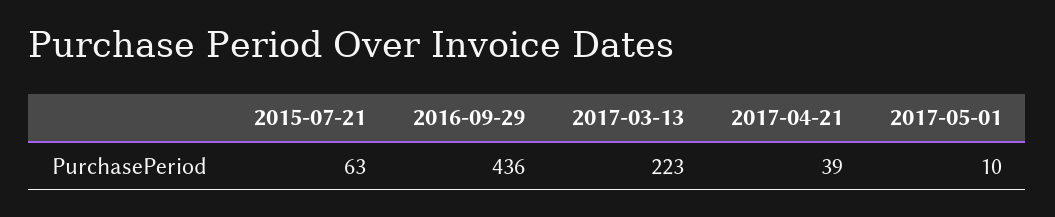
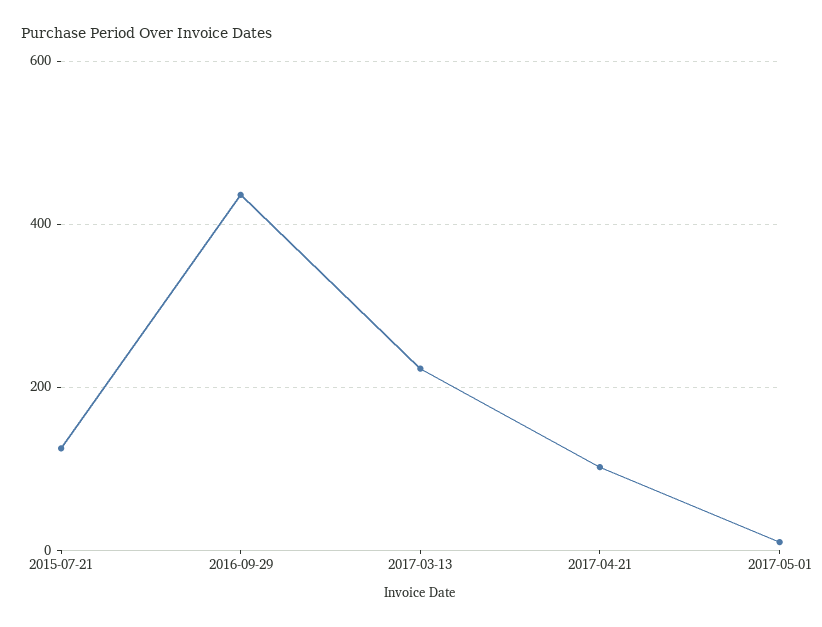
2015-07-21: 63 -> 120
2017-04-21: 39 -> 100

